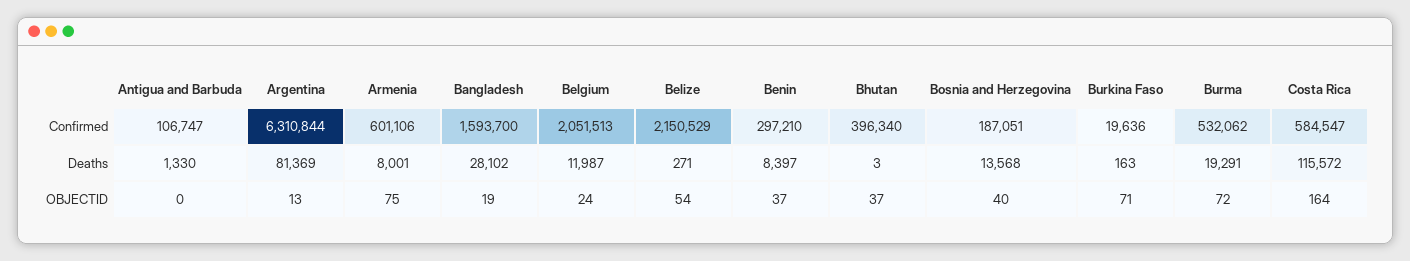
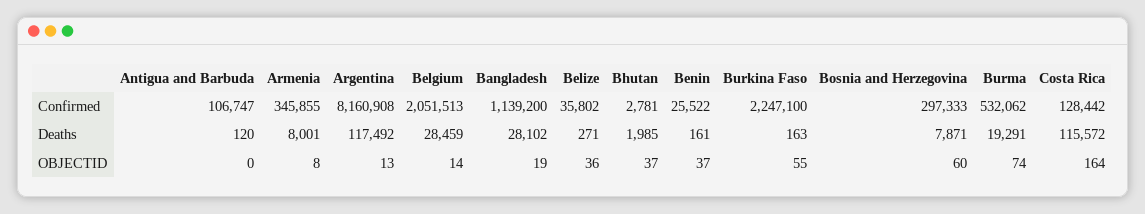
Argentina, Confirmed: 6310844 -> 8160908
Armenia, Confirmed: 601106 -> 345855
Bangladesh, Confirmed: 1593700 -> 1139200
Belize, Confirmed: 2150529 -> 35802
Benin, Confirmed: 297210 -> 25522
Bhutan, Confirmed: 396340 -> 2781
Bosnia and Herzegovina, Confirmed: 187051 -> 297333
Burkina Faso, Confirmed: 19636 -> 2247100
Costa Rica, Confirmed: 584547 -> 128442
Antigua and Barbuda, Deaths: 1330 -> 120
Argentina, Deaths: 81369 -> 117492
Belgium, Deaths: 11987 -> 28459
Benin, Deaths: 8397 -> 161
Bhutan, Deaths: 3 -> 1985
Bosnia and Herzegovina, Deaths: 13568 -> 7871
Armenia, OBJECTID: 75 -> 8
Belgium, OBJECTID: 24 -> 14
Belize, OBJECTID: 54 -> 36
Bosnia and Herzegovina, OBJECTID: 40 -> 60
Burkina Faso, OBJECTID: 71 -> 55
Burma, OBJECTID: 72 -> 74

